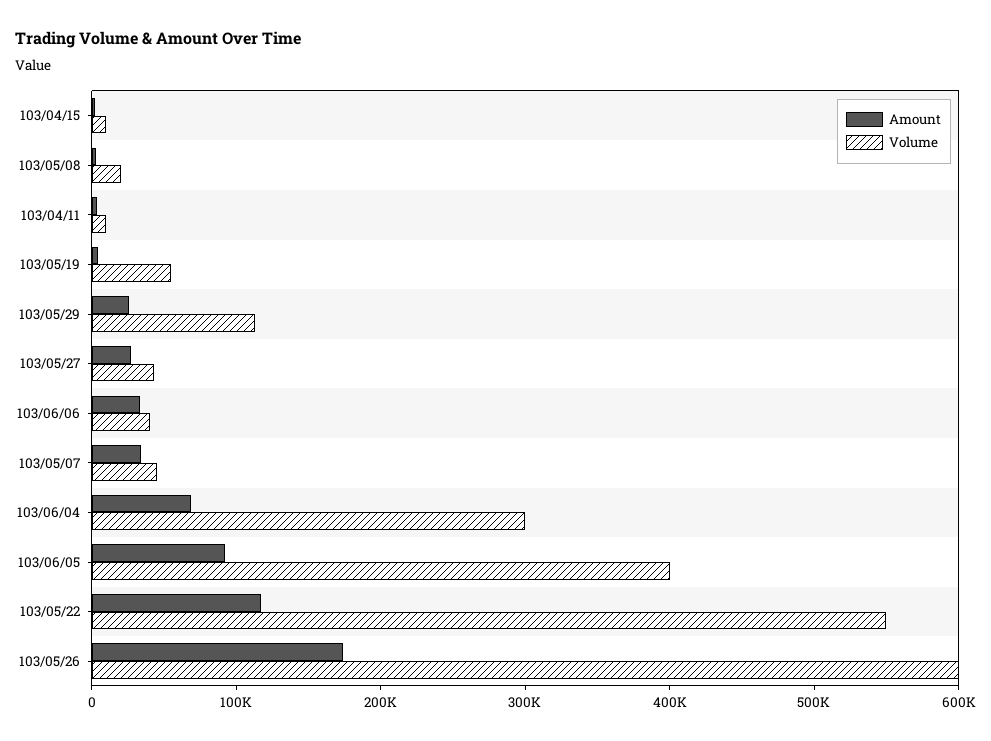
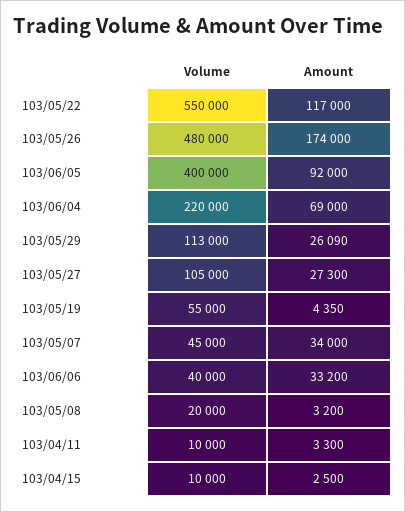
Volume, 103/05/27: 40000 -> 105000
Volume, 103/06/04: 300000 -> 220000
Volume, 103/05/26: 600000 -> 480000

